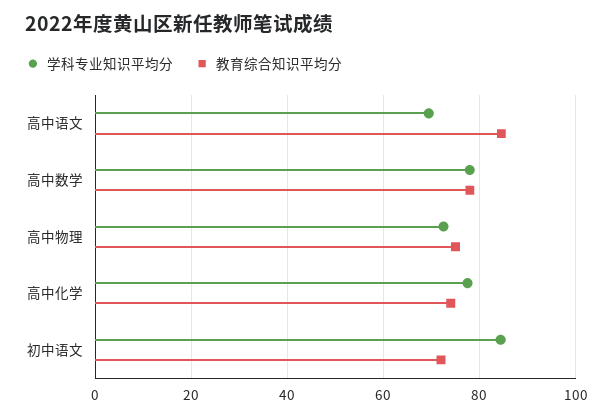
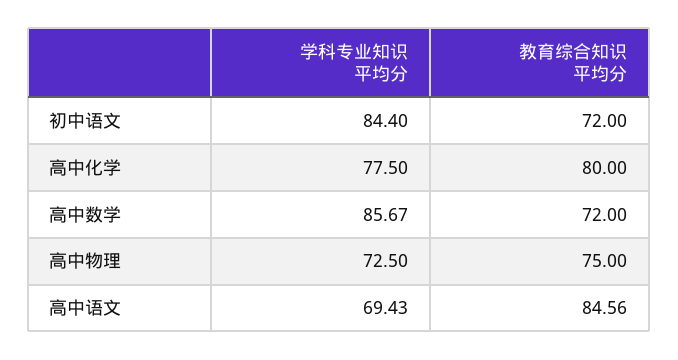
学科专业知识平均分, 高中数学: 78 -> 85.67
教育综合知识平均分, 高中数学: 78 -> 72
教育综合知识平均分, 高中化学: 74 -> 80

